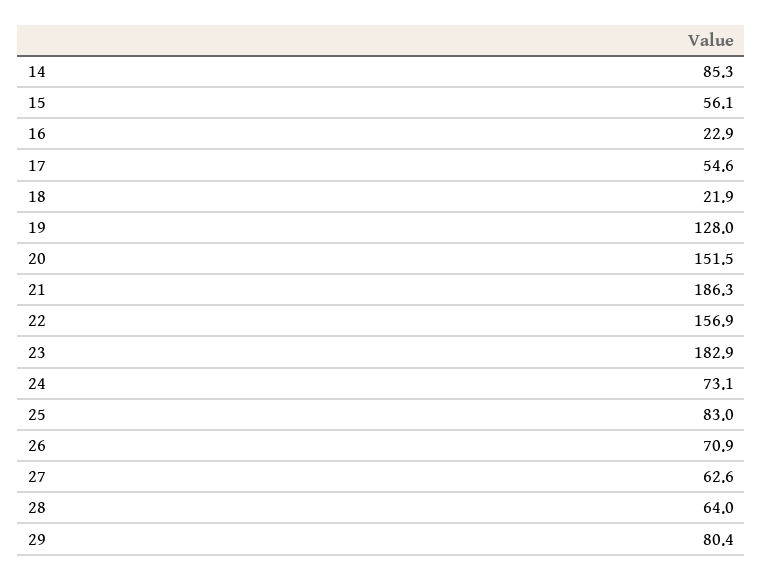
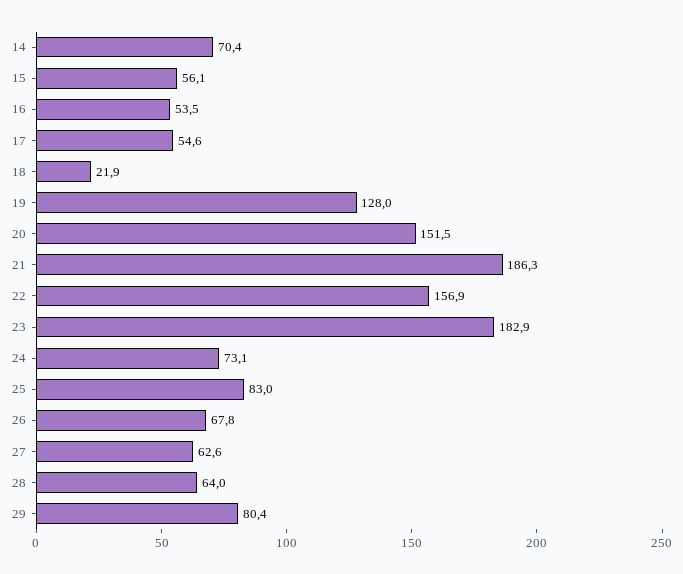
14: 85.3 -> 70.4
16: 22.9 -> 53.5
26: 70.9 -> 67.8

